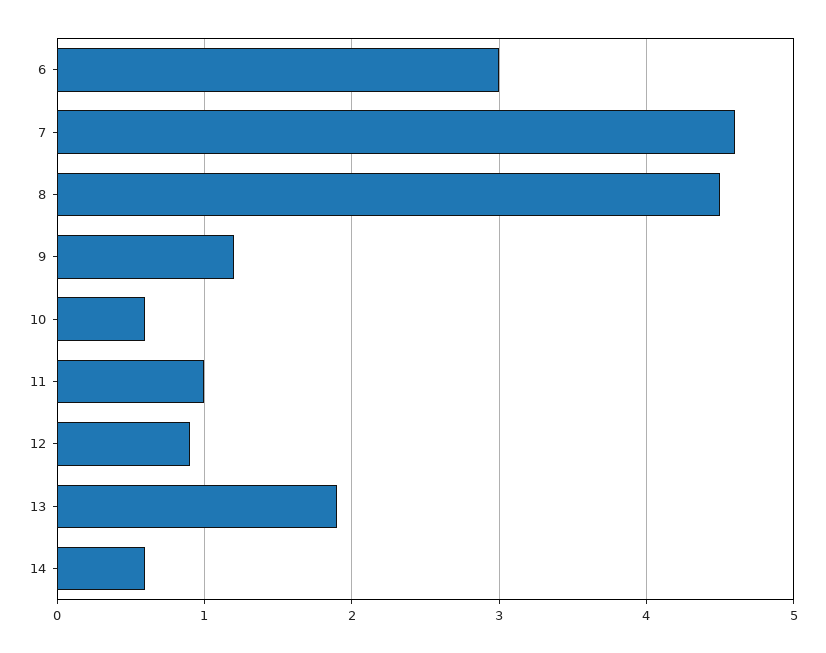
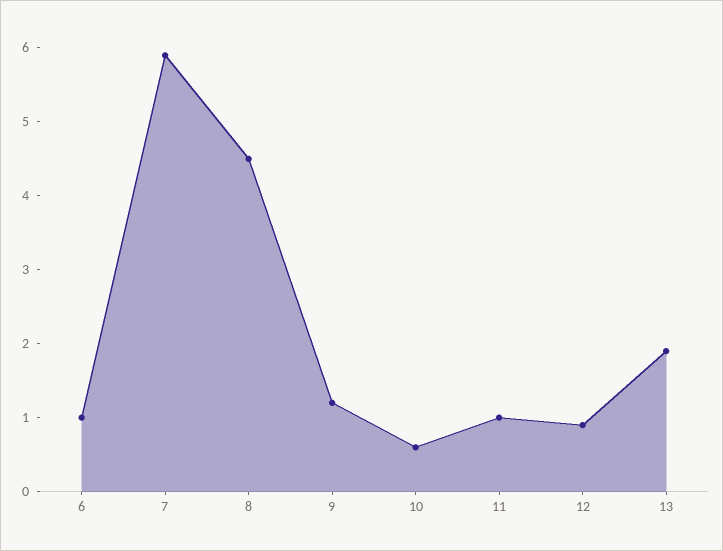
6: 3 -> 1
7: 4.6 -> 6
14: 0.6 -> none

